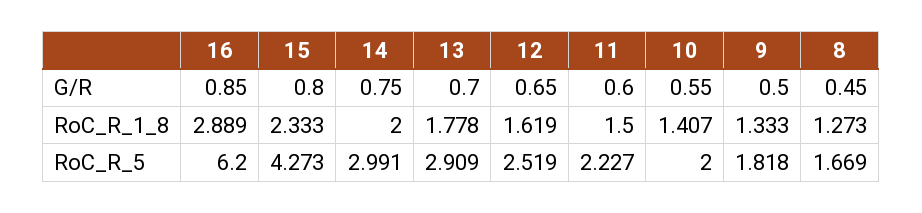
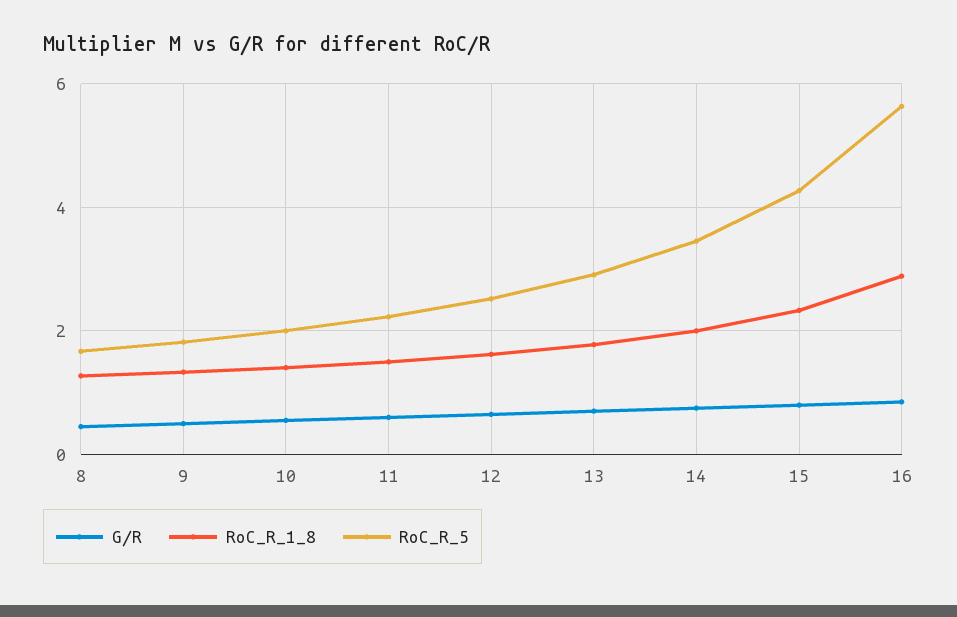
RoC_R_5, 16: 6.2 -> 5.6
RoC_R_5, 14: 2.991 -> 3.4

